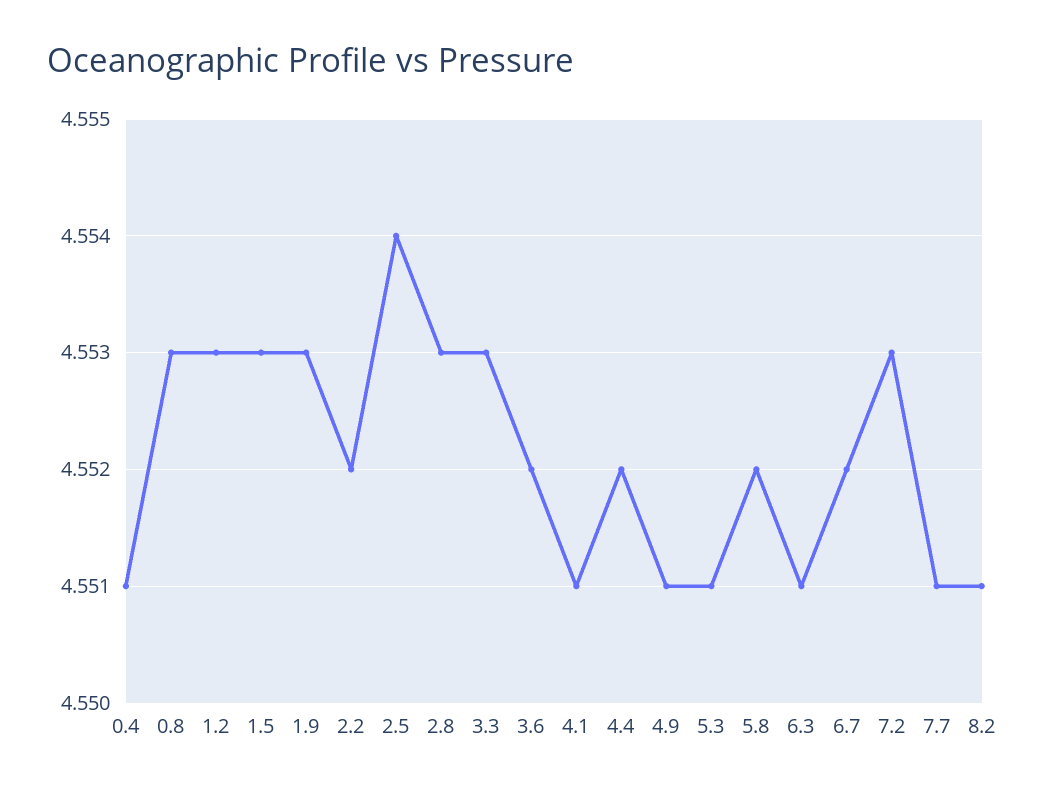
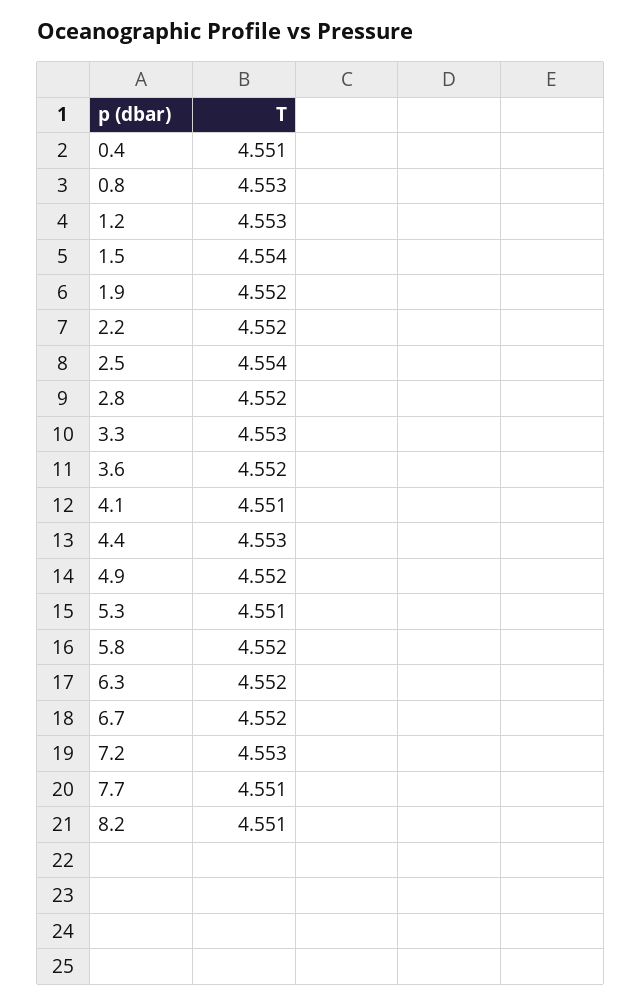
1.5: 4.553 -> 4.554
1.9: 4.553 -> 4.552
2.8: 4.553 -> 4.552
4.4: 4.552 -> 4.553
4.9: 4.551 -> 4.552
6.3: 4.551 -> 4.552

